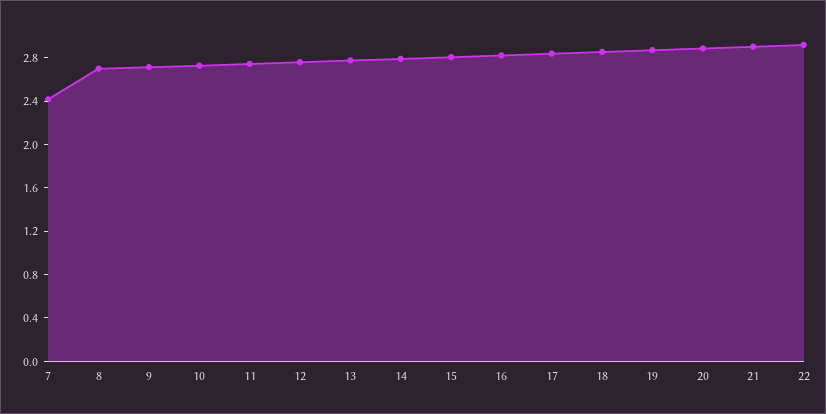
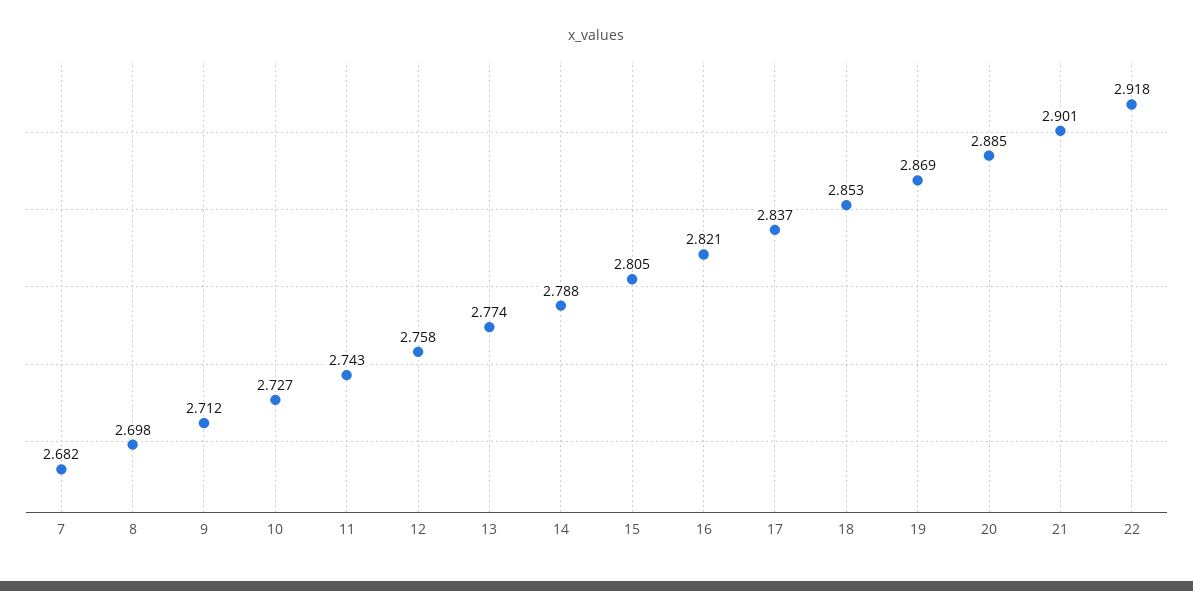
7: 2.4 -> 2.682

